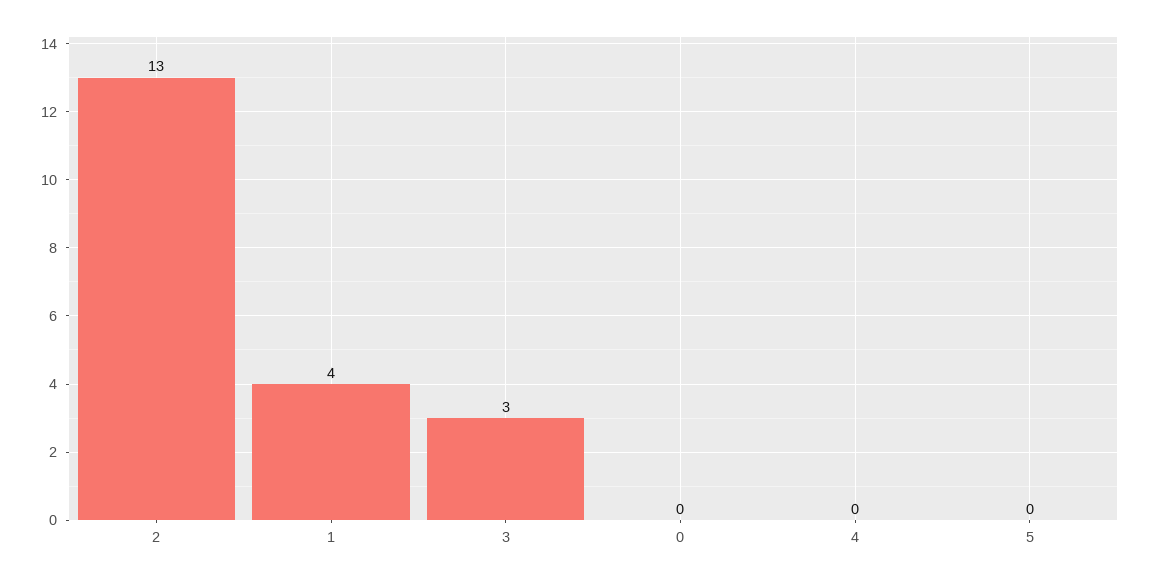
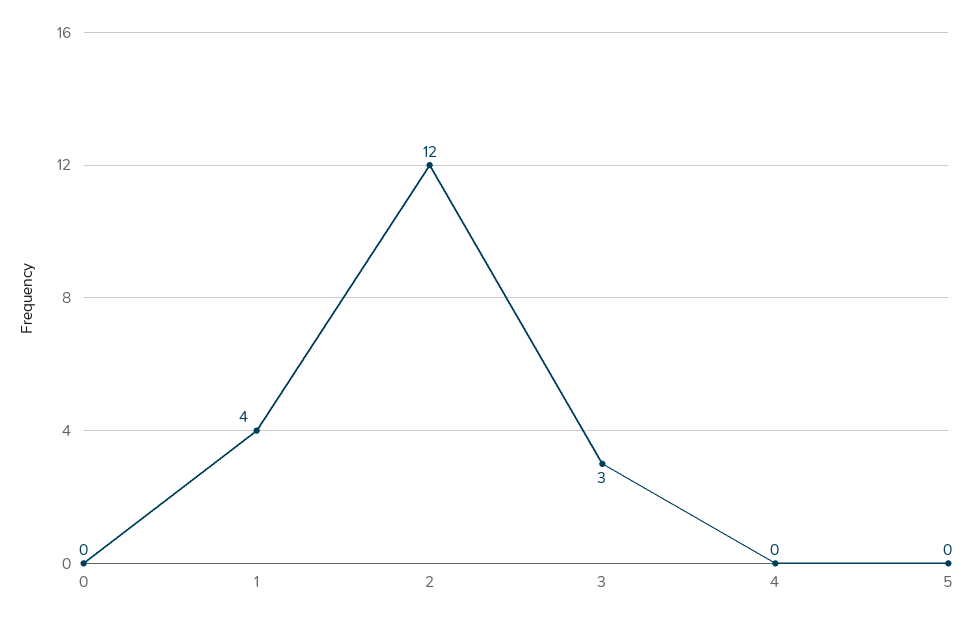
2: 13 -> 12

